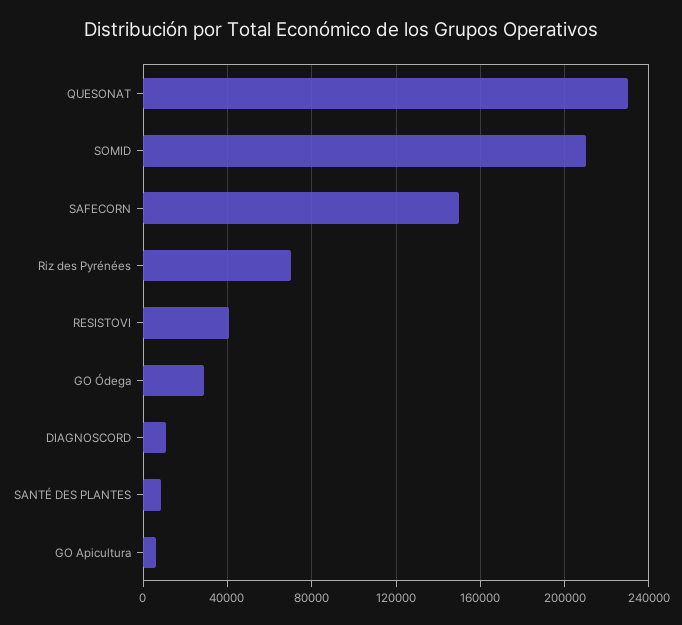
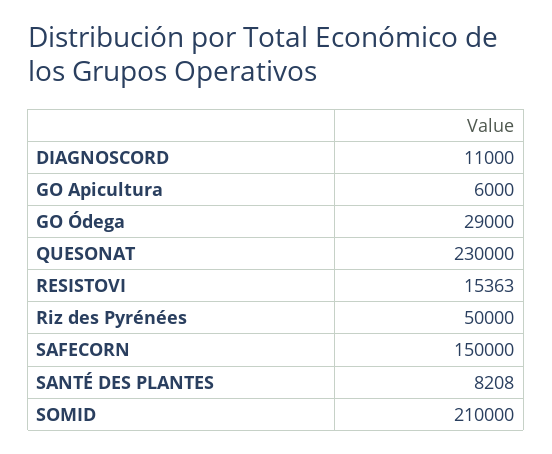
Riz des Pyrénées: 70000 -> 50000
RESISTOVI: 40000 -> 15363

